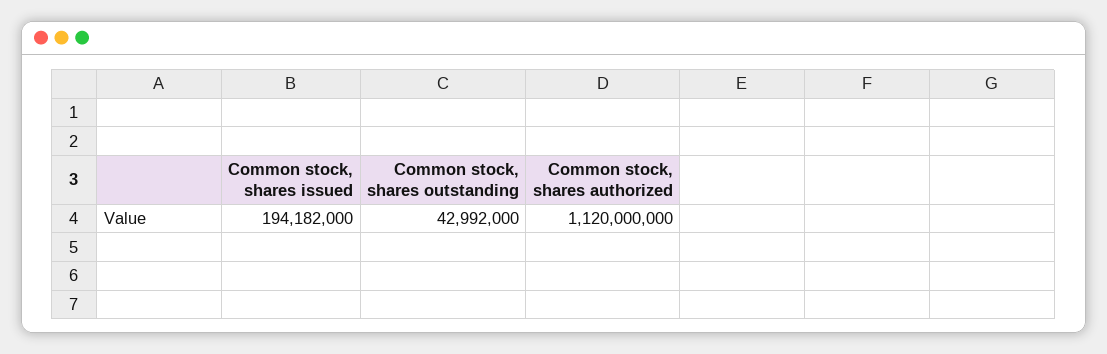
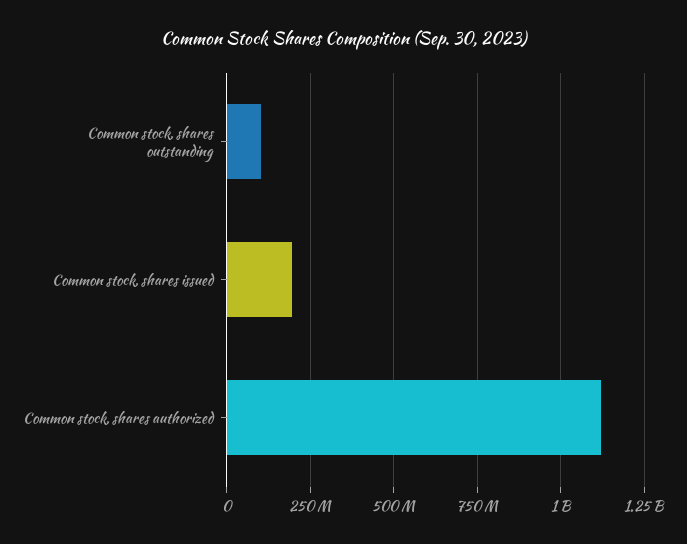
Common stock, shares outstanding: 42992000 -> 100000000

